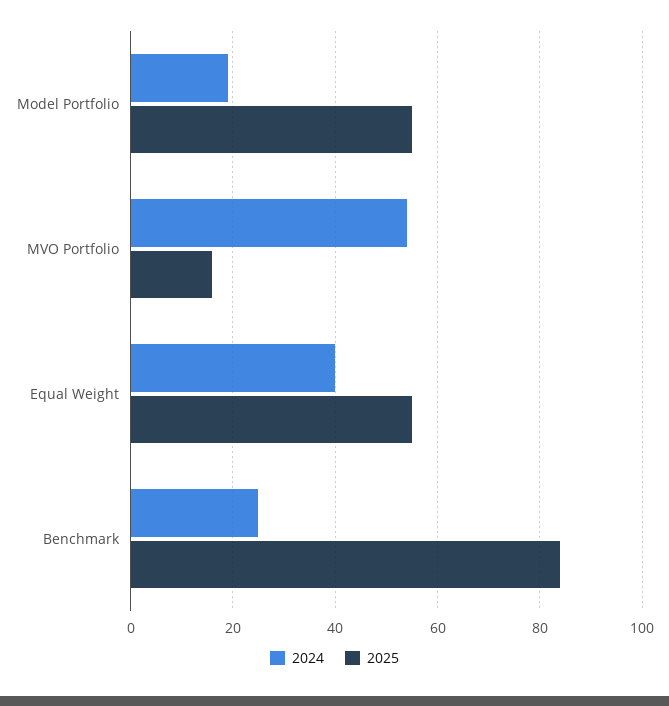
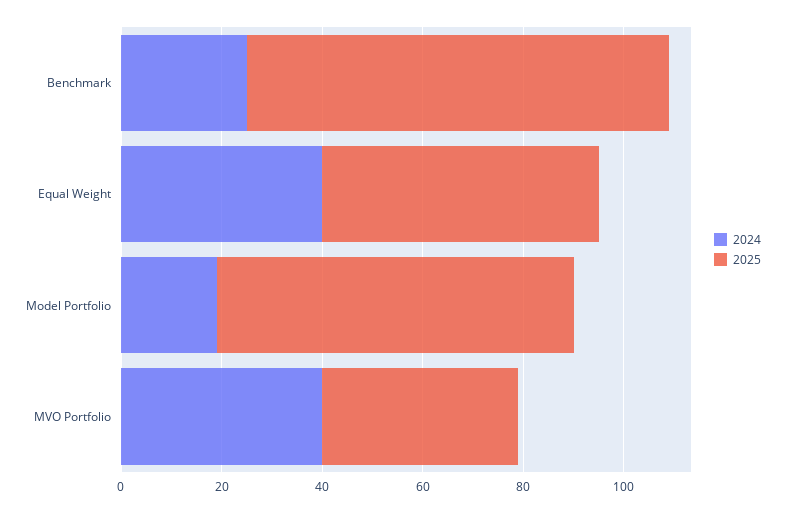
2025, Model Portfolio: 55 -> 70
2024, MVO Portfolio: 55 -> 40
2025, MVO Portfolio: 15 -> 40

